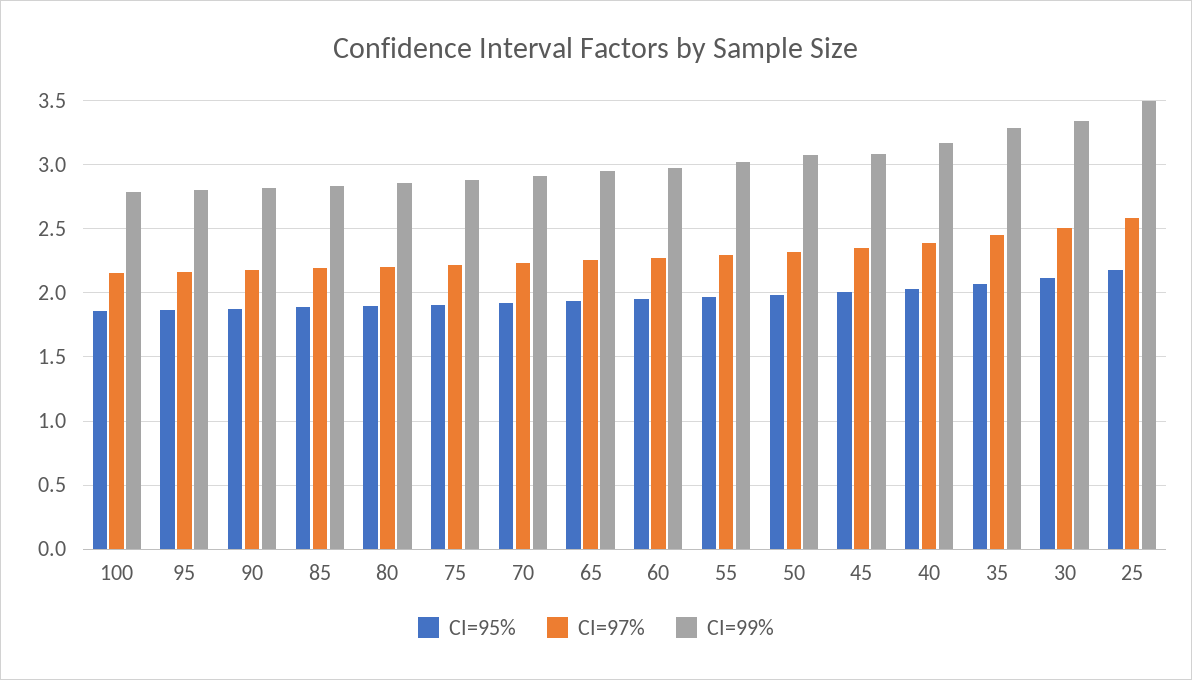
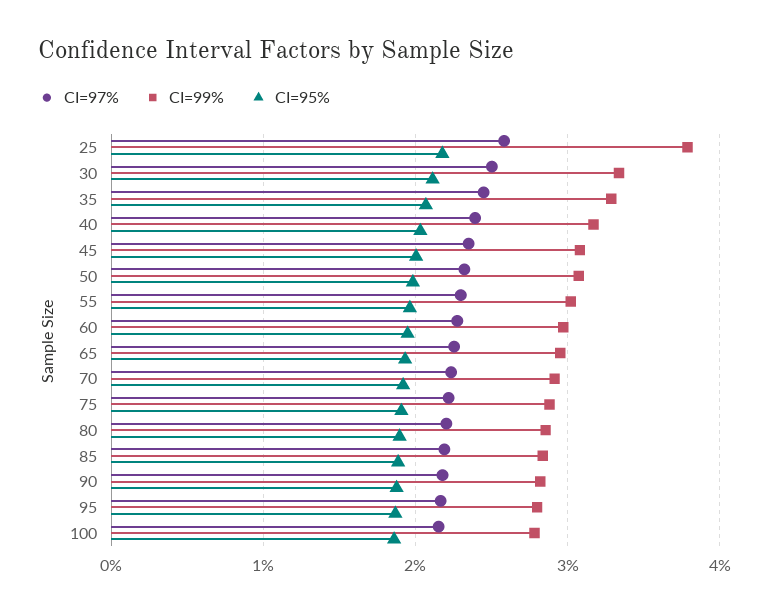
CI=99%, 25: 3.5 -> 3.8

